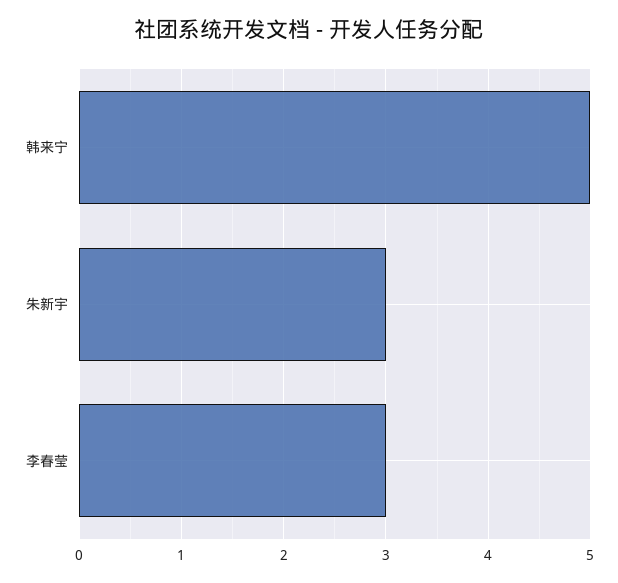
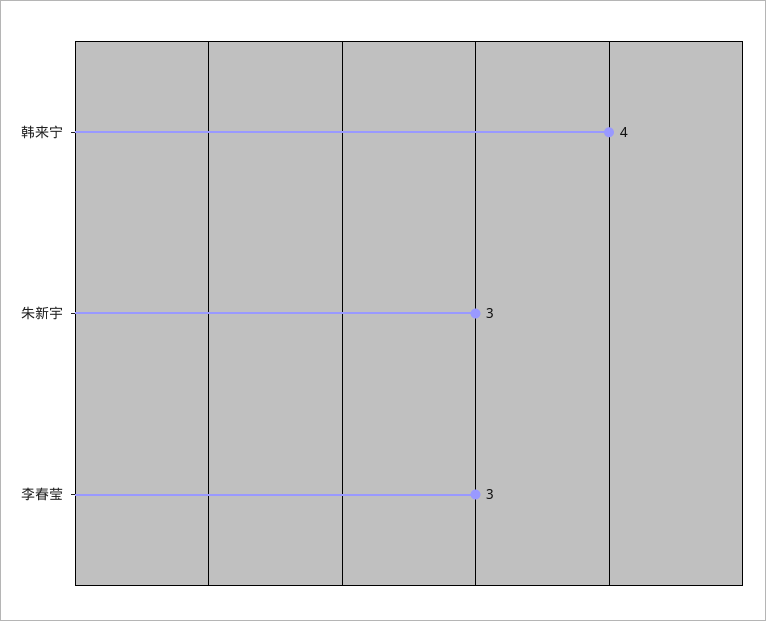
韩来宁: 5 -> 4

